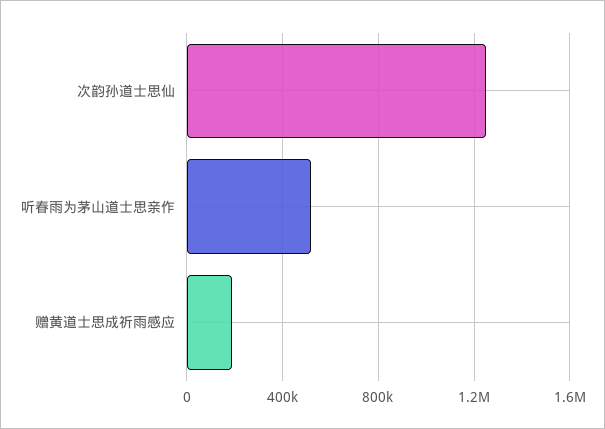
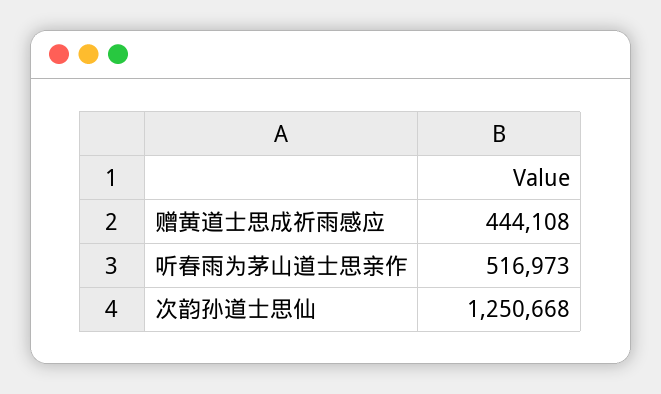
赠黄道士思成祈雨感应: 200000 -> 444108

